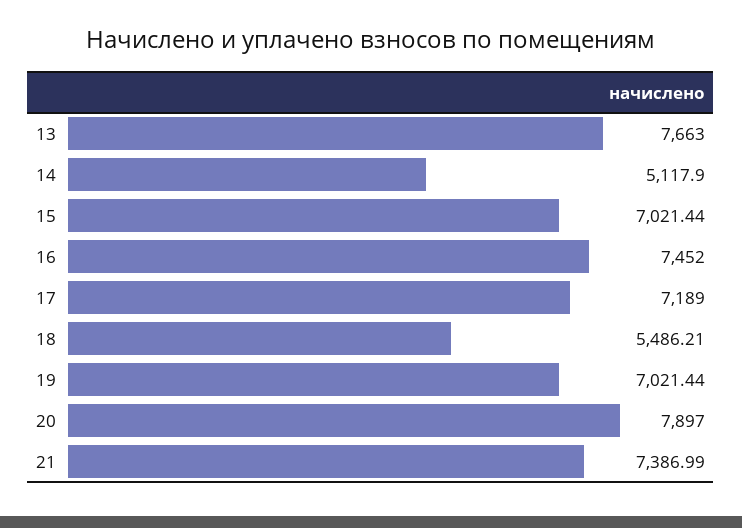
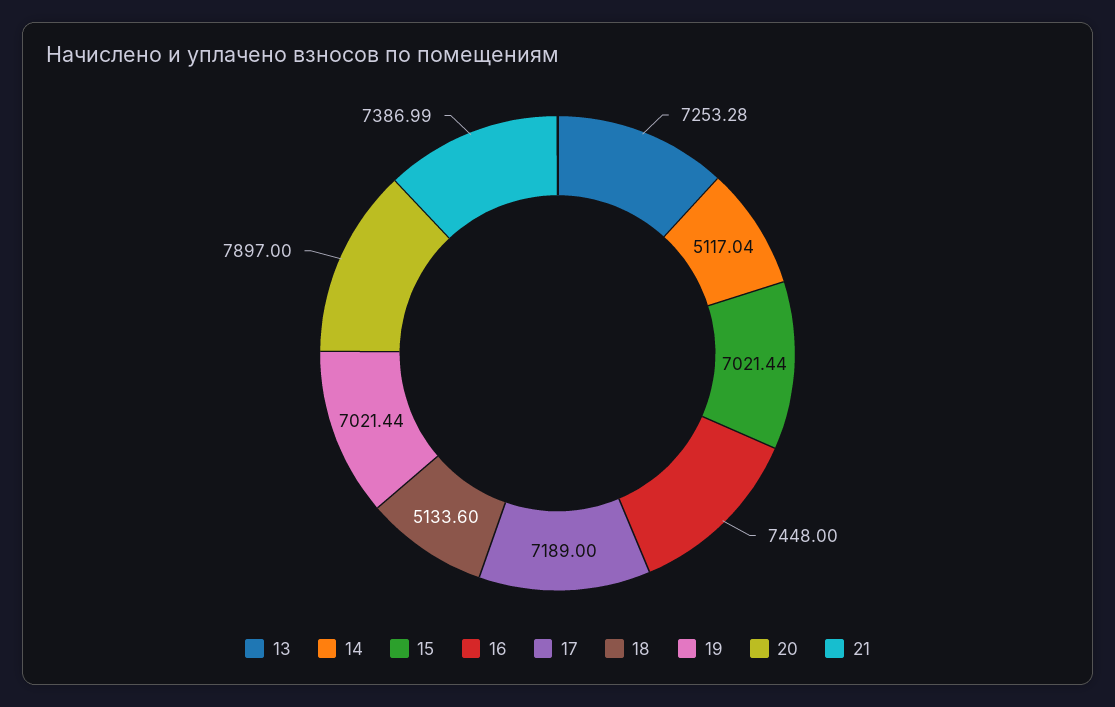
13: 7663 -> 7253.28
14: 5117.9 -> 5117.04
16: 7452 -> 7448
18: 5486.21 -> 5133.6

